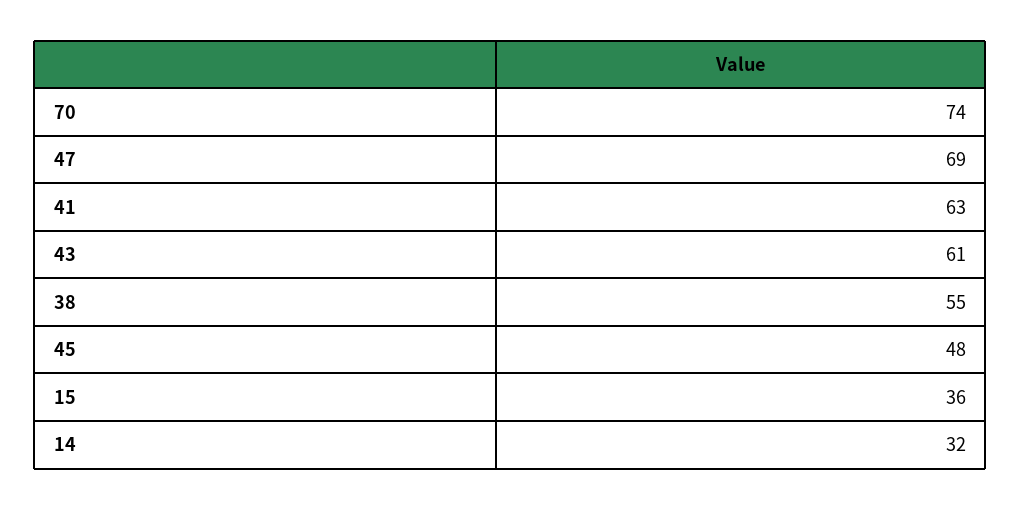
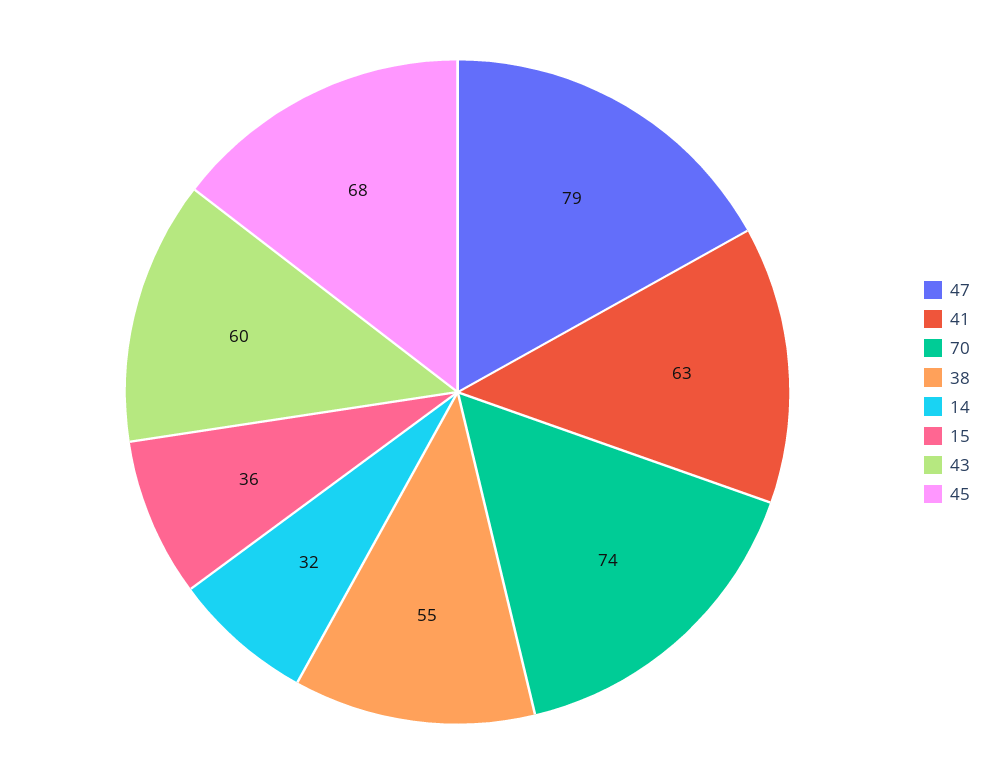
47: 69 -> 79
43: 61 -> 60
45: 48 -> 68

